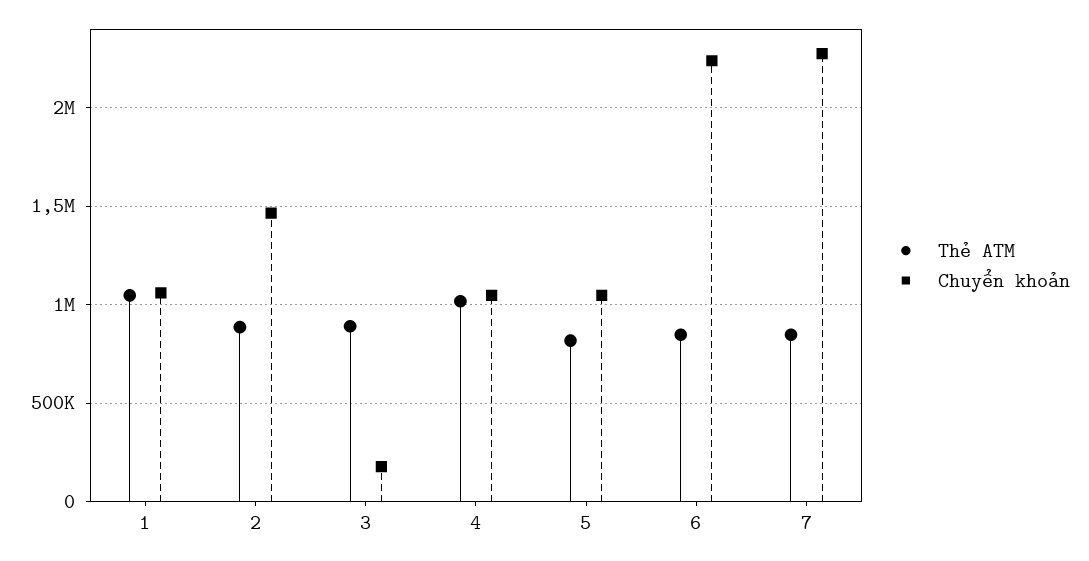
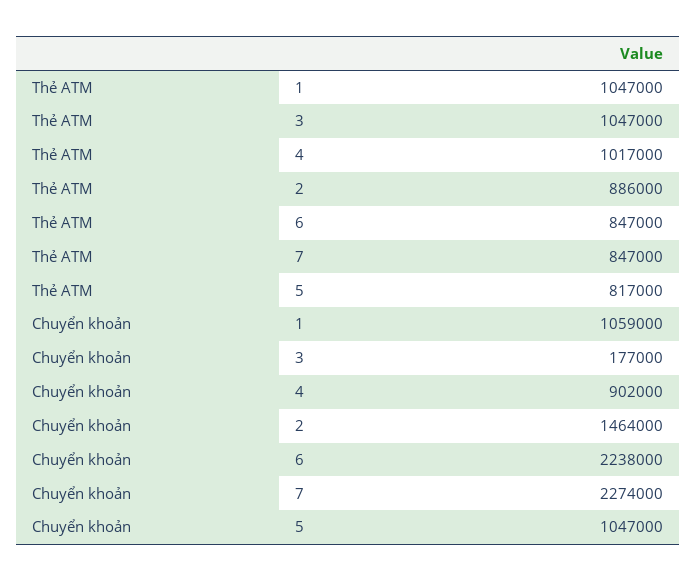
Thẻ ATM, 3: 900000 -> 1047000
Chuyển khoản, 4: 1050000 -> 902000

